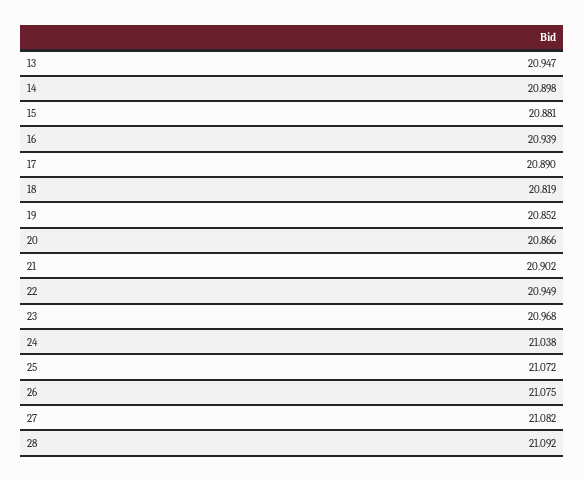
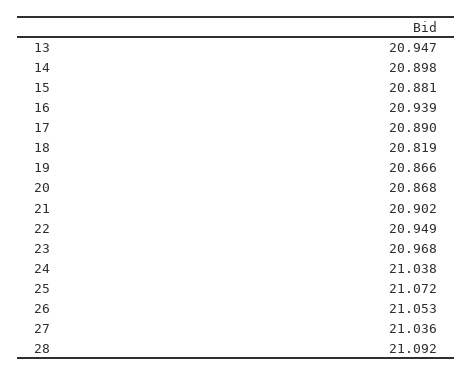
19: 20.852 -> 20.866
20: 20.866 -> 20.868
26: 21.075 -> 21.053
27: 21.082 -> 21.036

